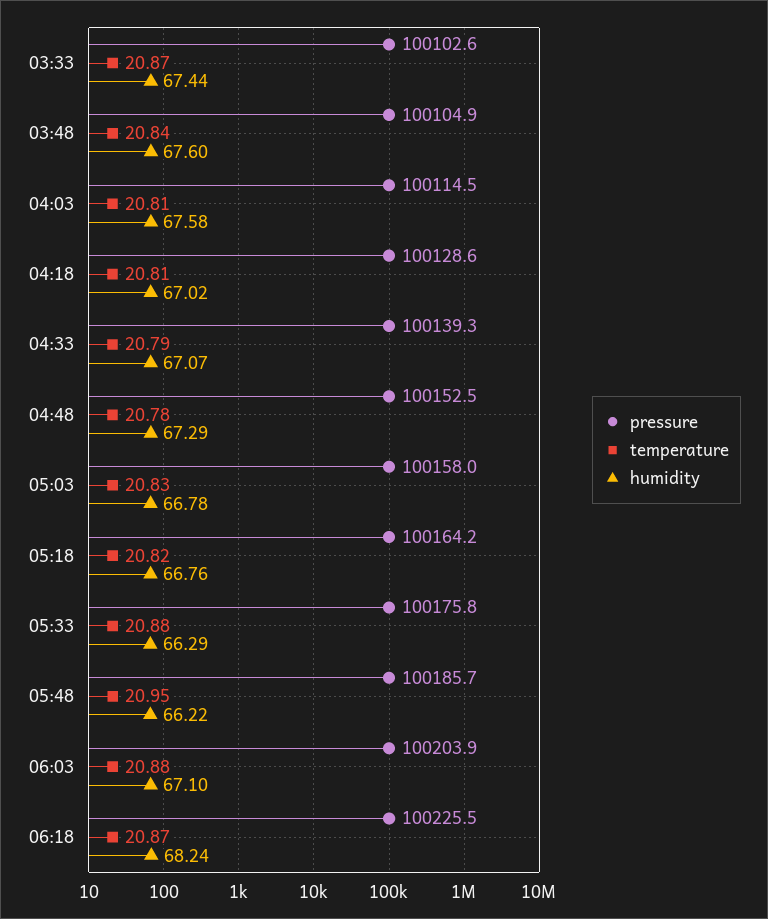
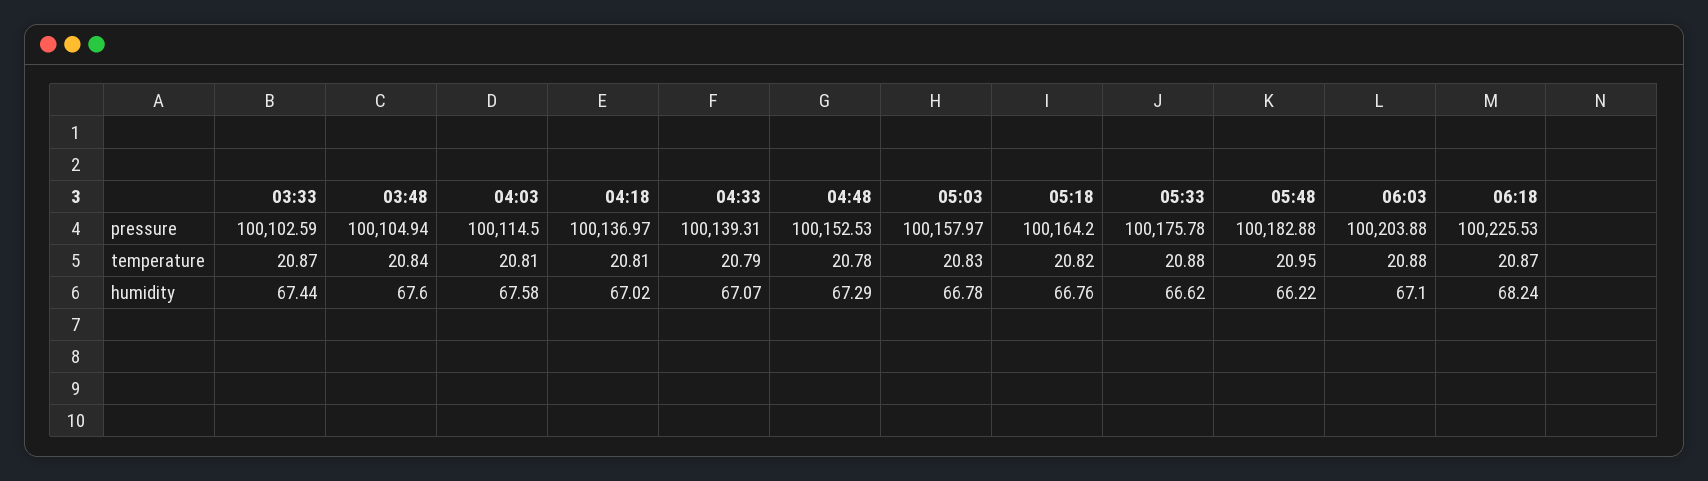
pressure, 04:18: 100128.6 -> 100136.97
humidity, 05:33: 66.29 -> 66.62
pressure, 05:48: 100185.7 -> 100182.88

